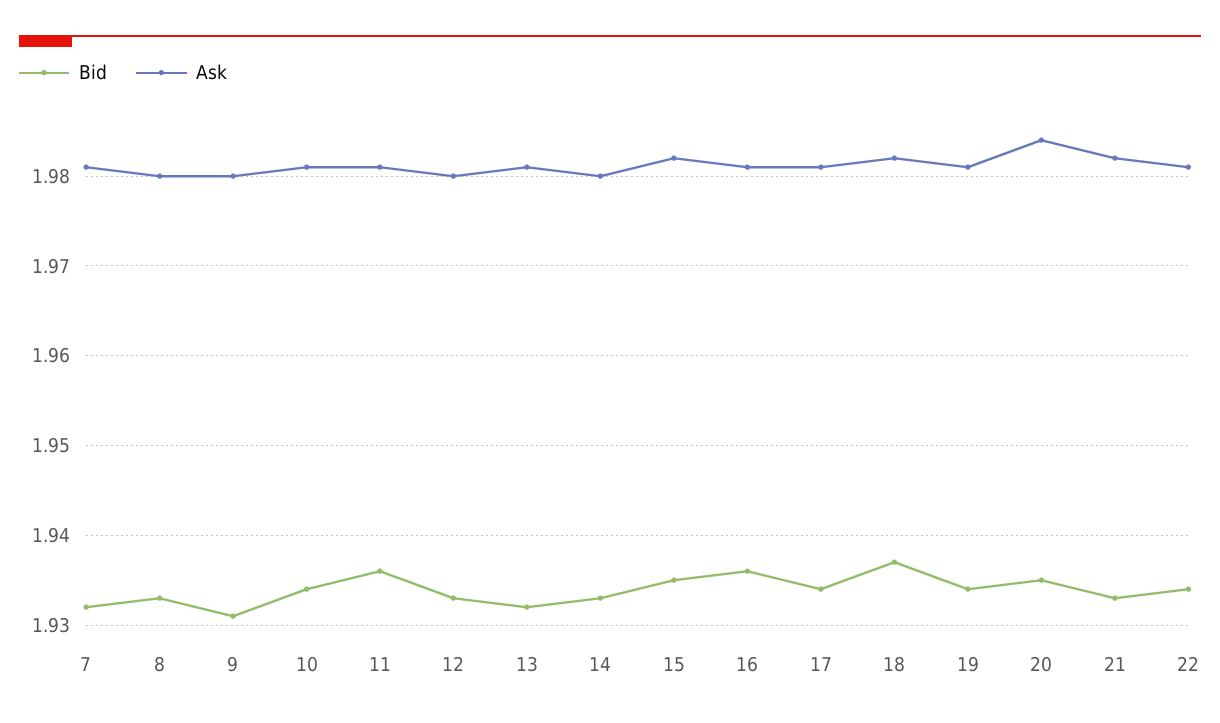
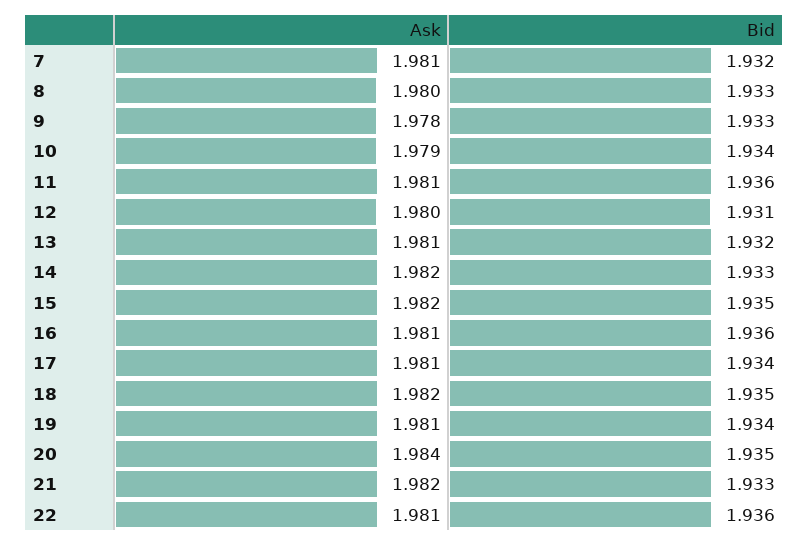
Bid, 9: 1.931 -> 1.933
Ask, 9: 1.98 -> 1.978
Ask, 10: 1.981 -> 1.979
Bid, 12: 1.933 -> 1.931
Ask, 14: 1.98 -> 1.982
Bid, 18: 1.937 -> 1.935
Bid, 22: 1.934 -> 1.936

